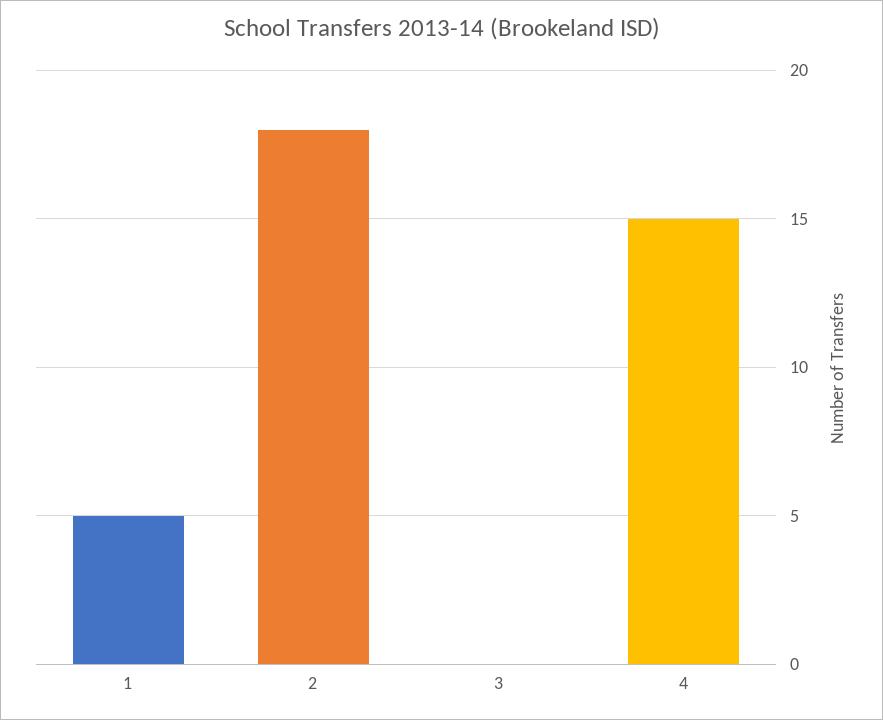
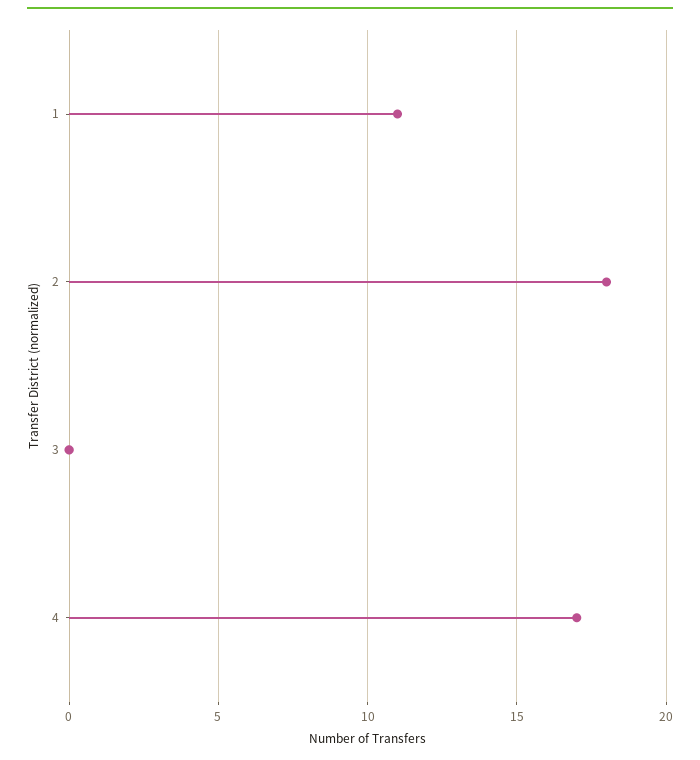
1: 5 -> 11
4: 15 -> 17

